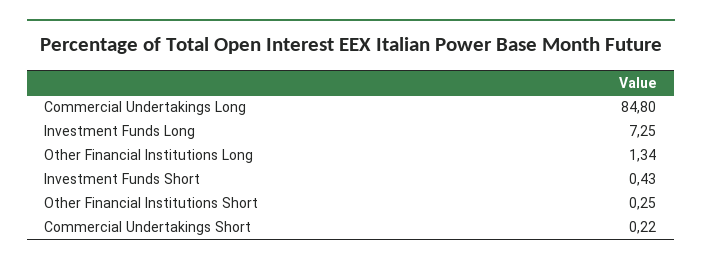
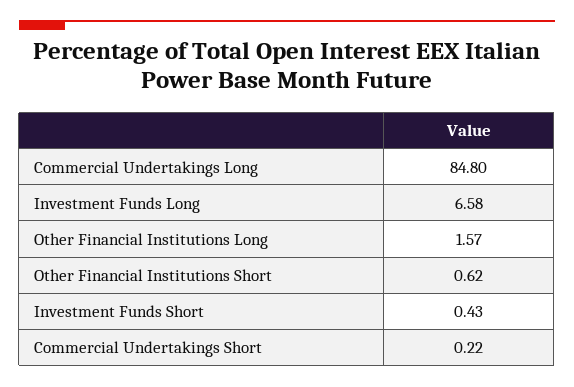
Investment Funds Long: 7.25 -> 6.58
Other Financial Institutions Long: 1.34 -> 1.57
Other Financial Institutions Short: 0.25 -> 0.62

